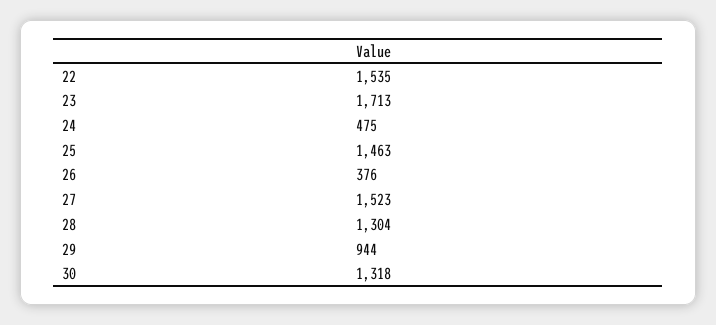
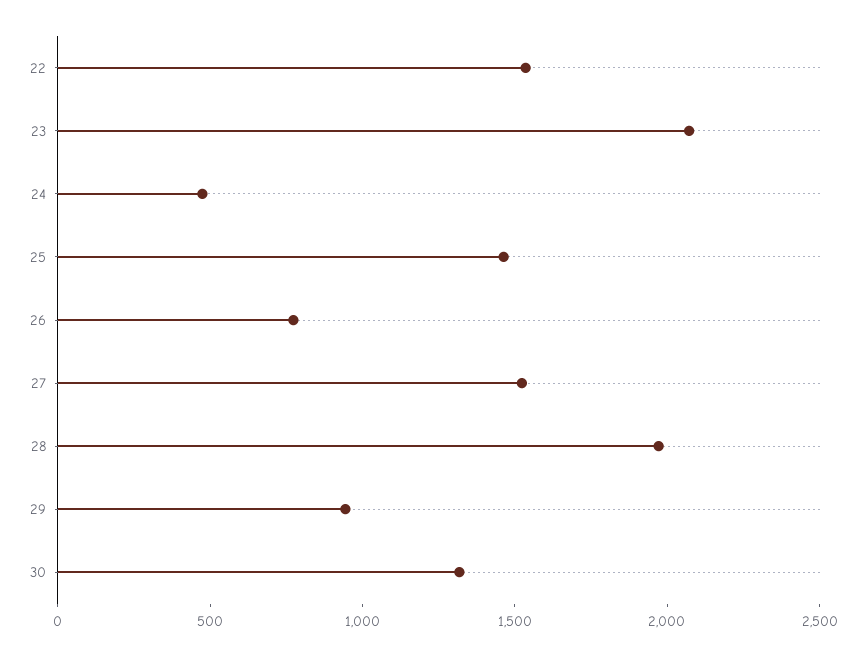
23: 1713 -> 2100
26: 376 -> 800
28: 1304 -> 2000

